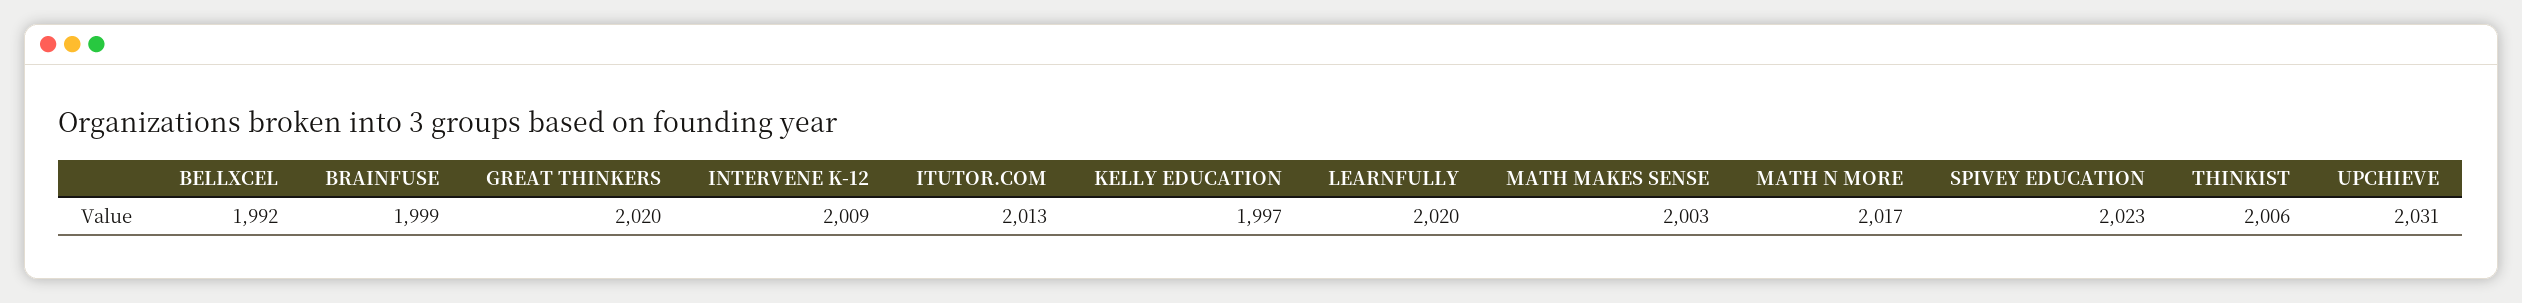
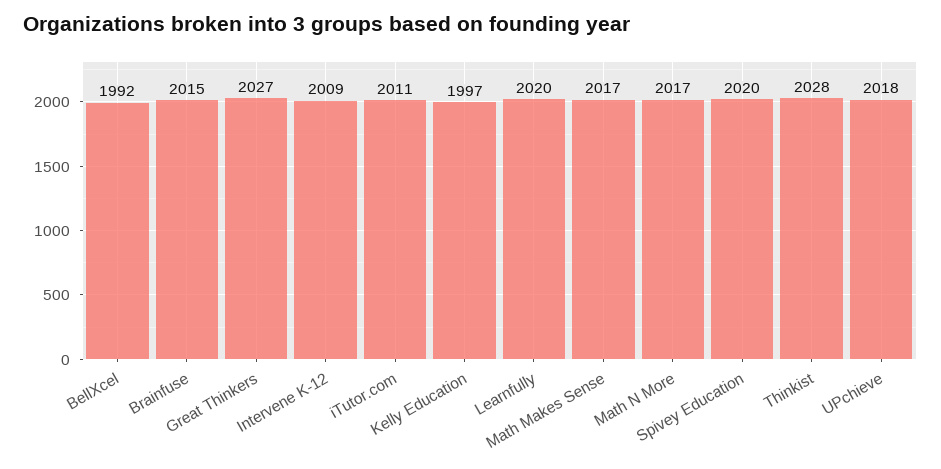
BRAINFUSE: 1999 -> 2015
GREAT THINKERS: 2020 -> 2027
ITUTOR.COM: 2013 -> 2011
MATH MAKES SENSE: 2003 -> 2017
SPIVEY EDUCATION: 2023 -> 2020
THINKIST: 2006 -> 2028
UPCHIEVE: 2031 -> 2018

